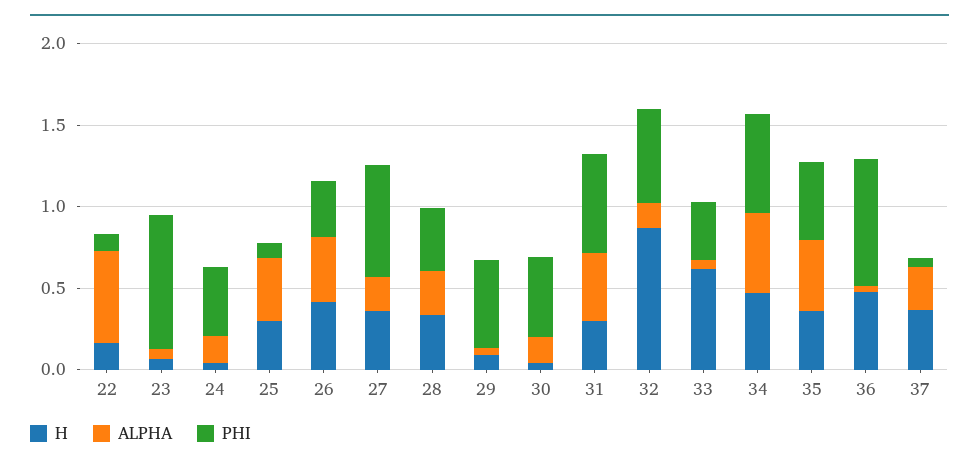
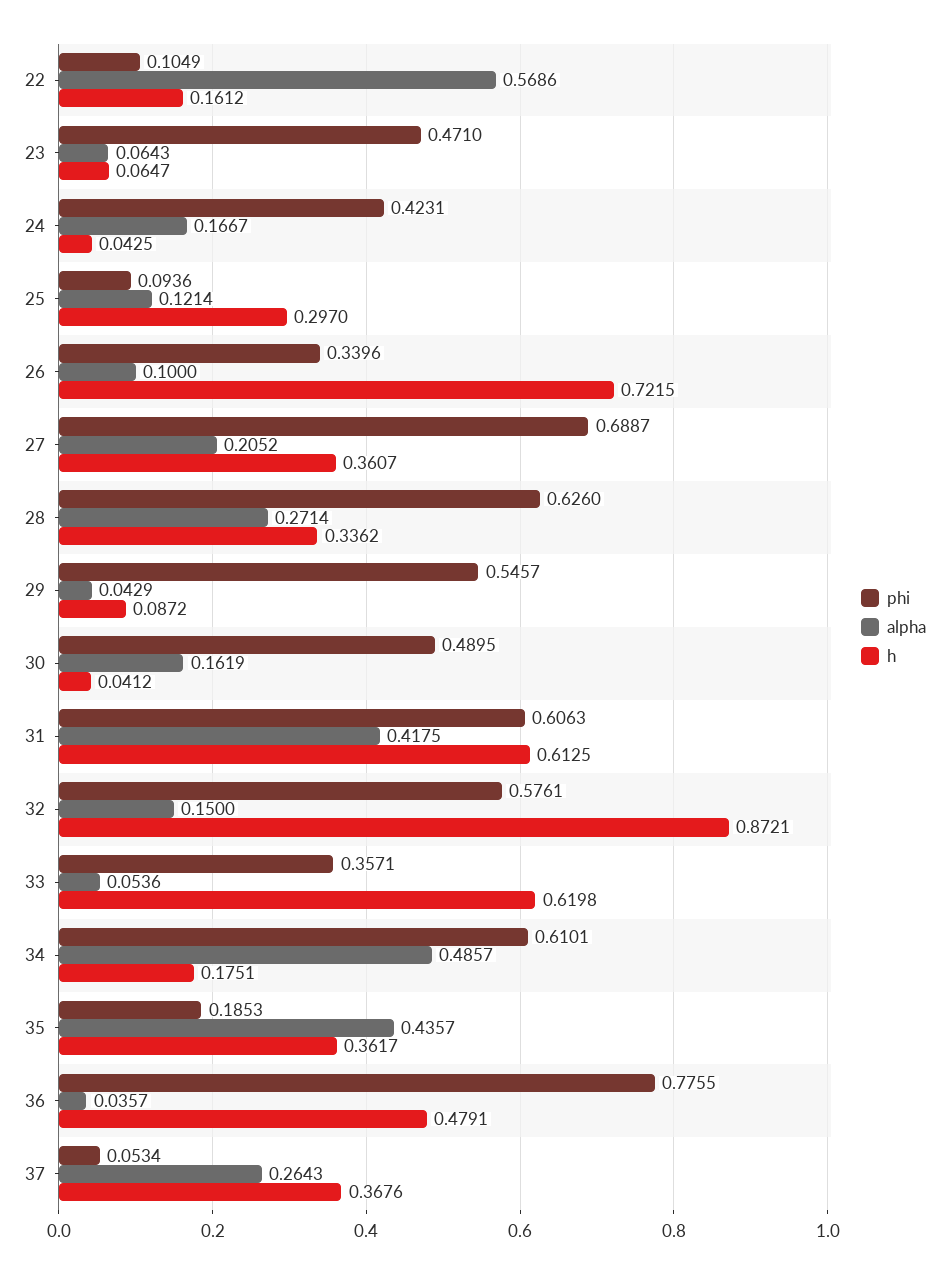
PHI, 23: 0.8 -> 0.471
ALPHA, 25: 0.4 -> 0.1214
H, 26: 0.4 -> 0.7215
ALPHA, 26: 0.4 -> 0.1
PHI, 28: 0.4 -> 0.626
H, 31: 0.3 -> 0.6125
H, 34: 0.5 -> 0.1751
PHI, 35: 0.5 -> 0.1853

